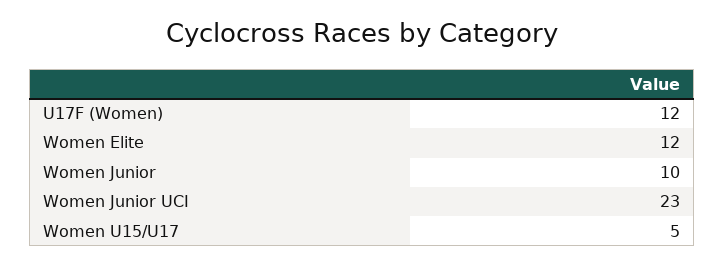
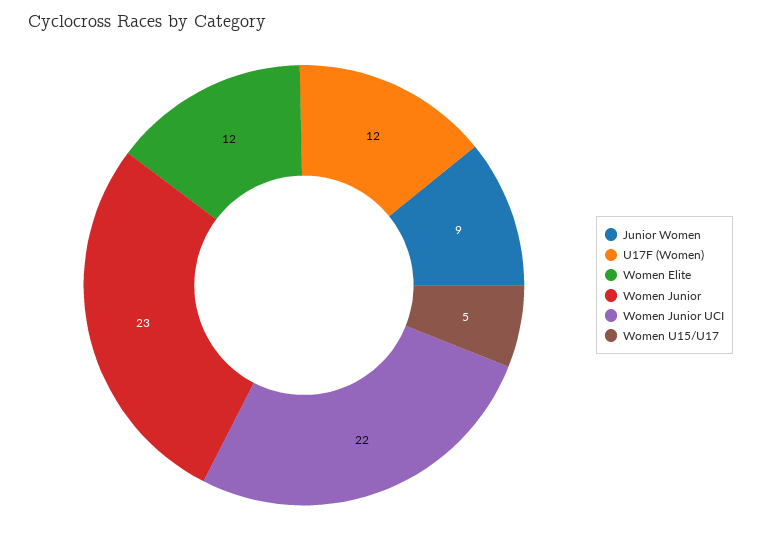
Women Junior: 10 -> 23
Women Junior UCI: 23 -> 22
Junior Women: none -> 9

